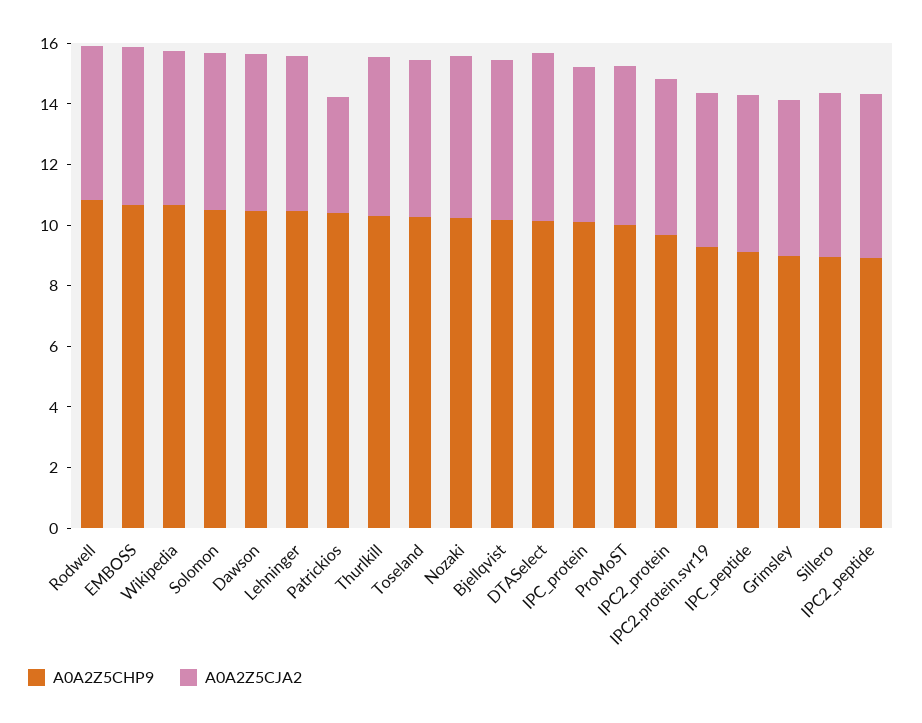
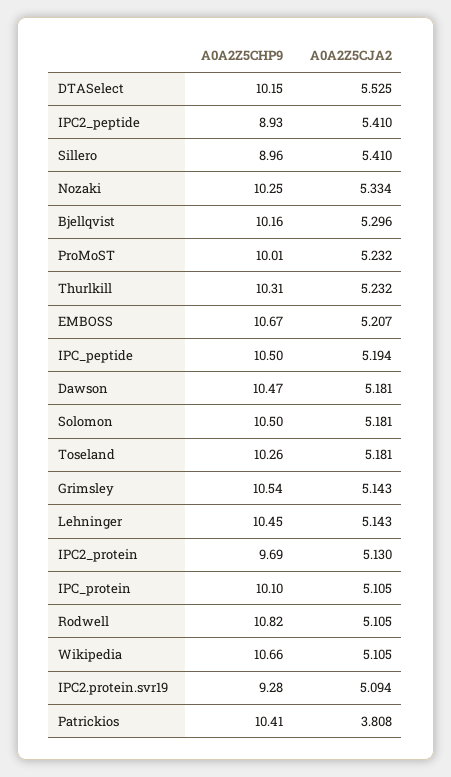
A0A2Z5CHP9, IPC_peptide: 9 -> 10.5
A0A2Z5CHP9, Grimsley: 9 -> 10.54

